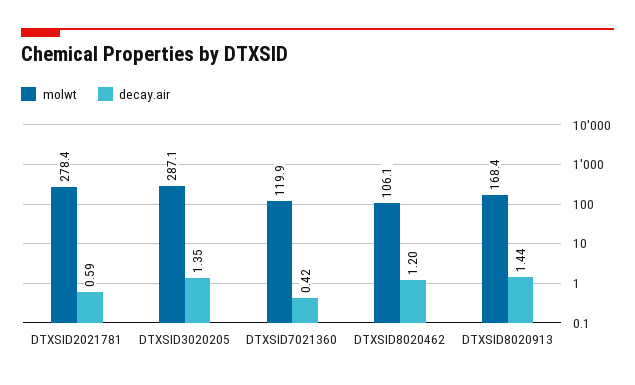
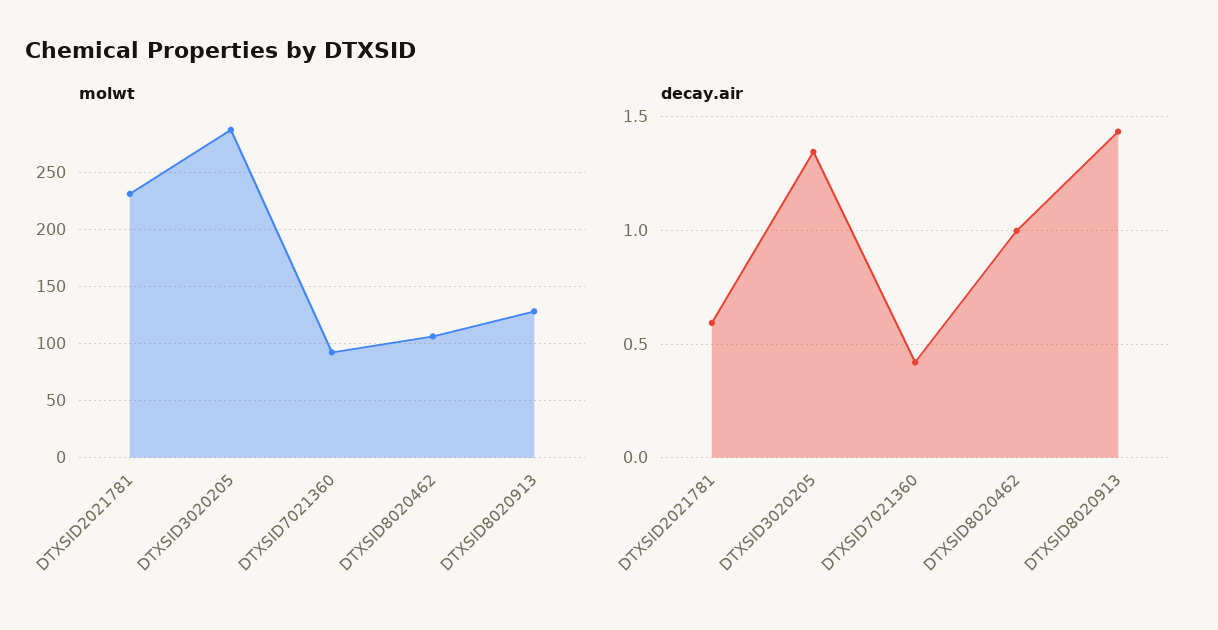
molwt, DTXSID2021781: 278.4 -> 230
molwt, DTXSID7021360: 119.9 -> 90
decay.air, DTXSID8020462: 1.2 -> 1
molwt, DTXSID8020913: 168.4 -> 130

